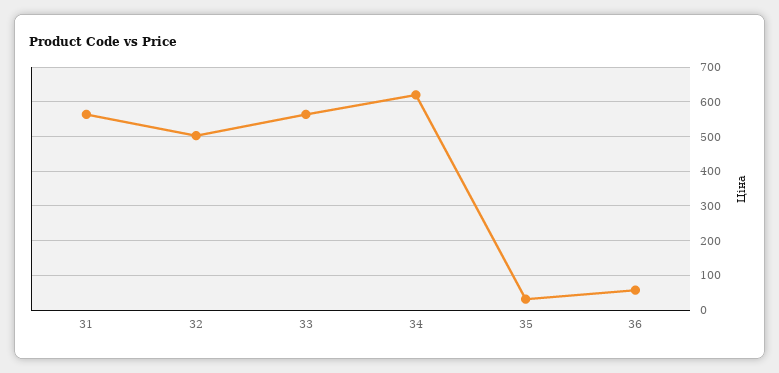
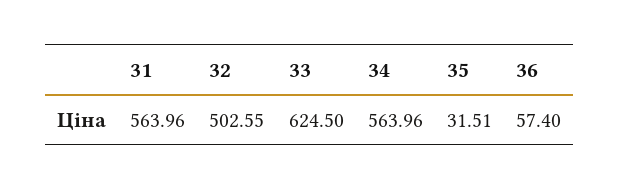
33: 560 -> 624.5
34: 620 -> 563.96

